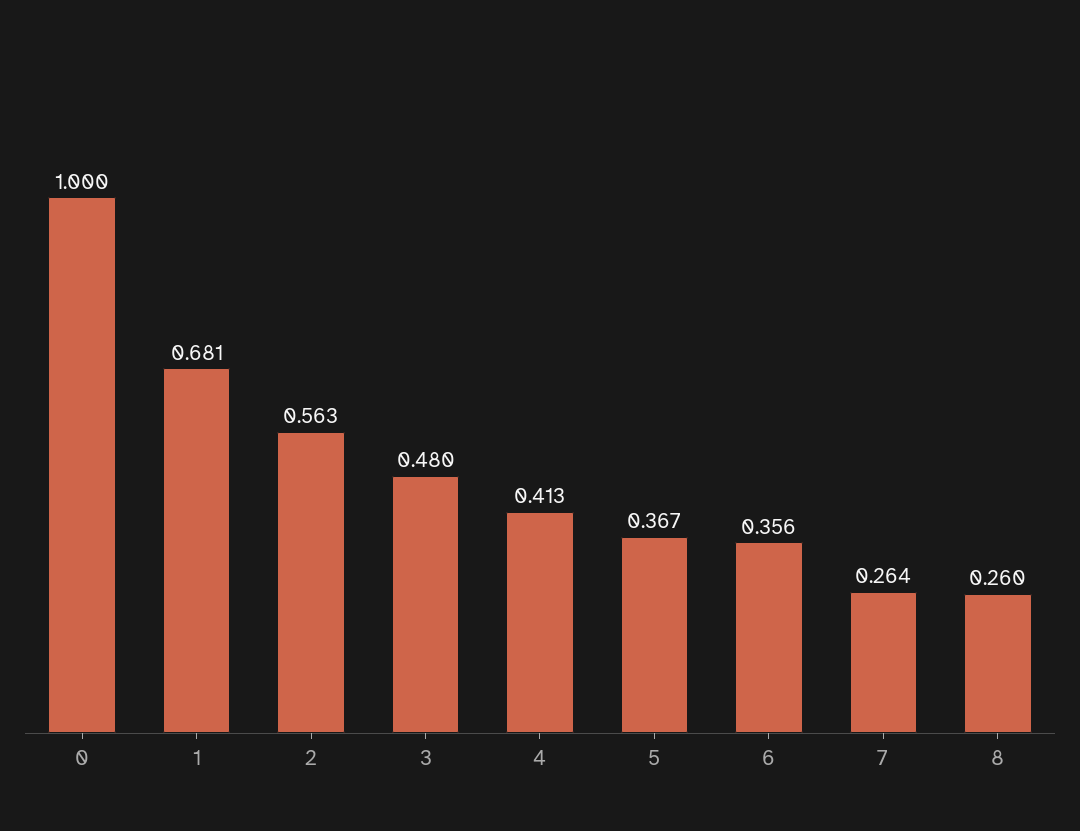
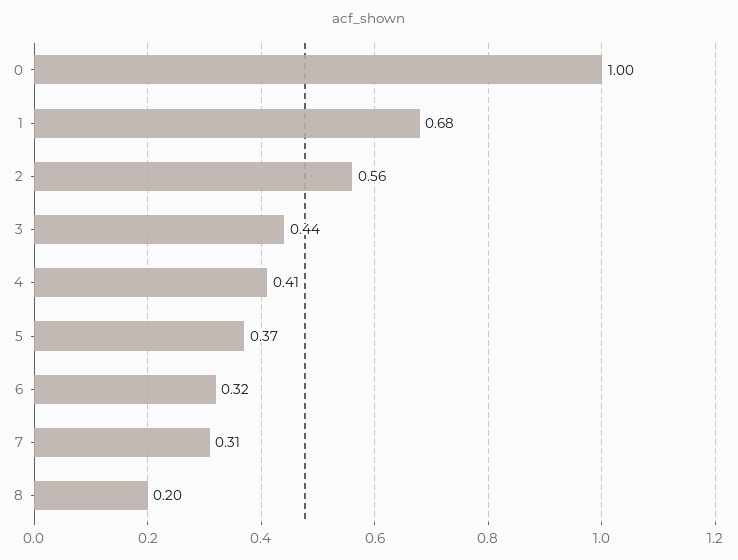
3: 0.48 -> 0.44
6: 0.356 -> 0.32
7: 0.264 -> 0.31
8: 0.26 -> 0.2

